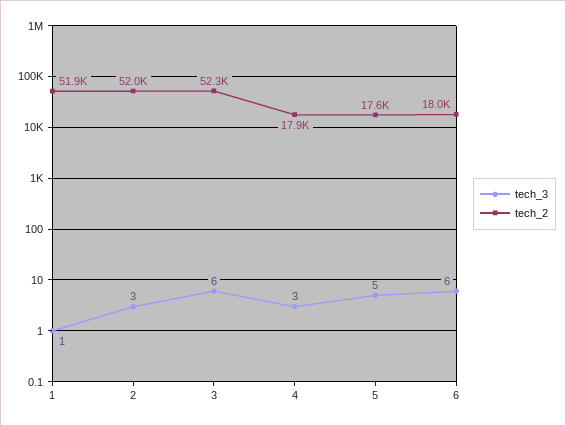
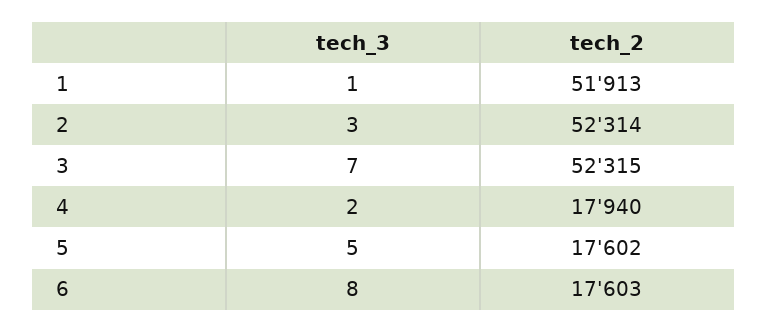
tech_2, 2: 52000 -> 52314
tech_3, 3: 6 -> 7
tech_3, 4: 3 -> 2
tech_3, 6: 6 -> 8
tech_2, 6: 18000 -> 17603

